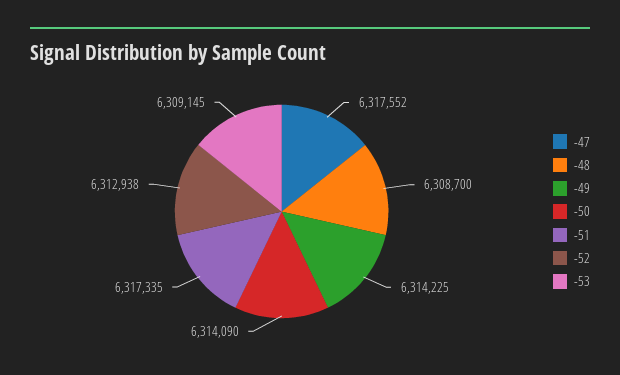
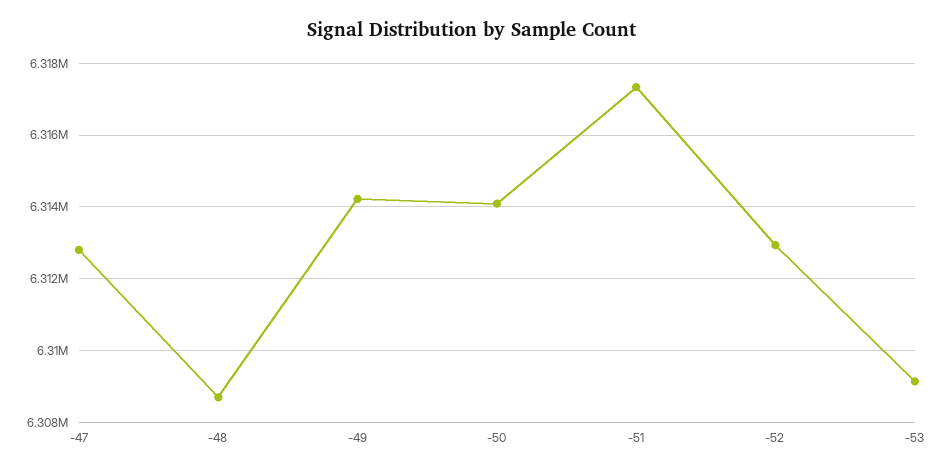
-47: 6317552 -> 6312800

